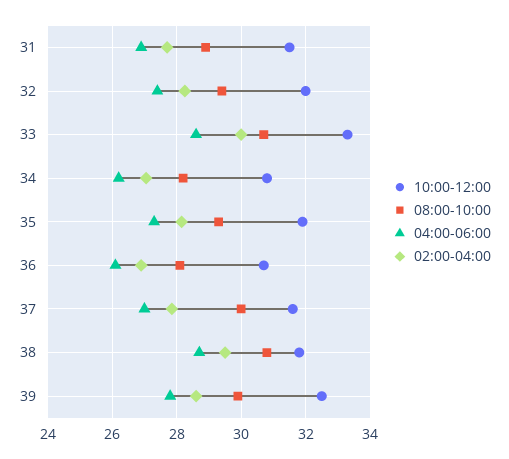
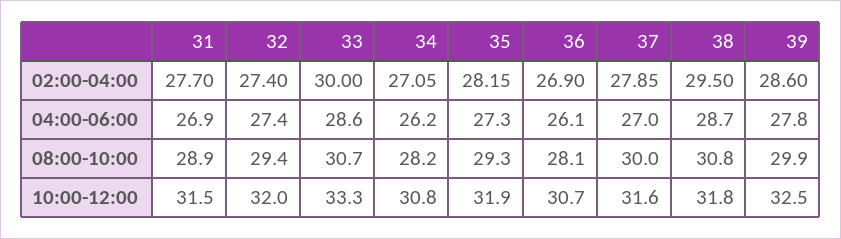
02:00-04:00, 32: 28.2 -> 27.4

